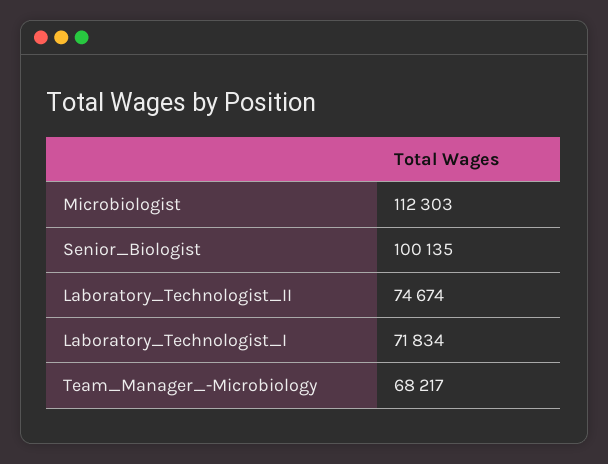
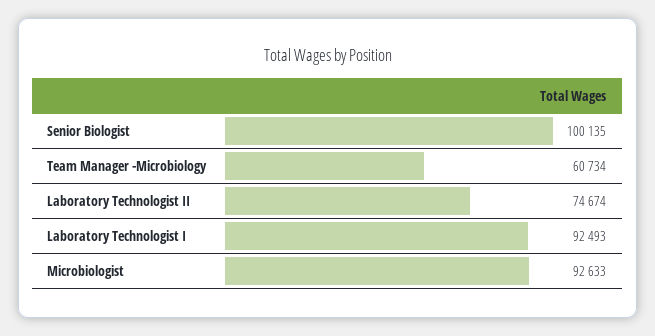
Microbiologist: 112303 -> 92633
Laboratory_Technologist_I: 71834 -> 92493
Team_Manager_-Microbiology: 68217 -> 60734

